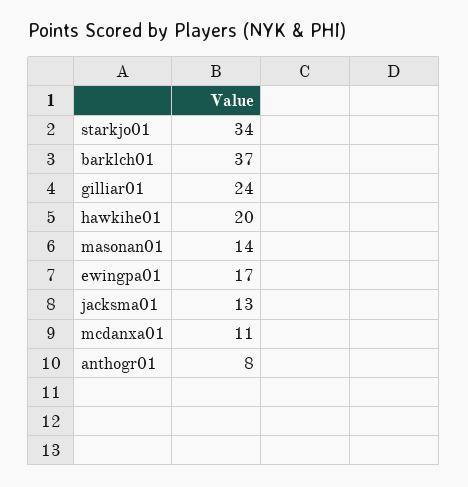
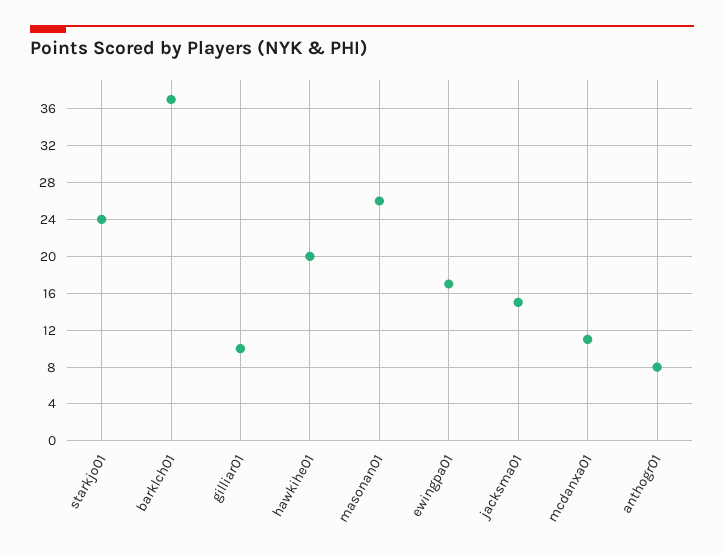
starkjo01: 34 -> 24
gilliar01: 24 -> 10
masonan01: 14 -> 26
jacksma01: 13 -> 15

